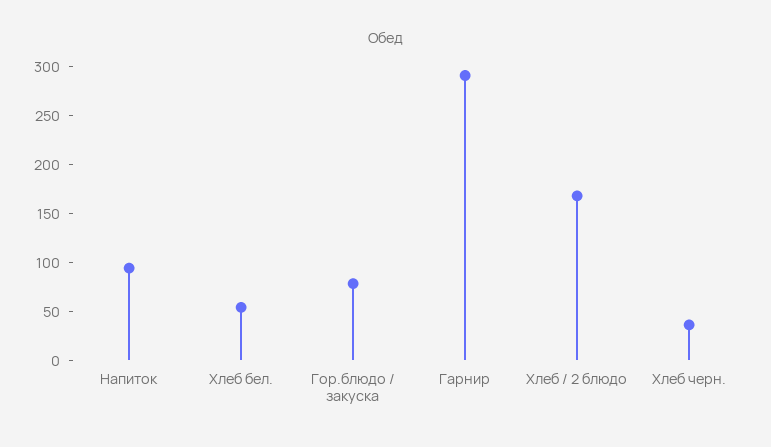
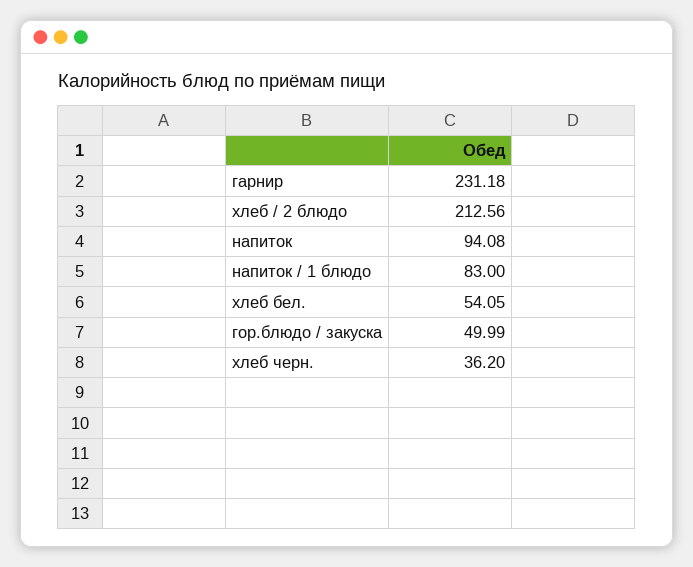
Гор.блюдо / закуска: 80 -> 49.99
Гарнир: 290 -> 231.18
Хлеб / 2 блюдо: 170 -> 212.56
напиток / 1 блюдо: none -> 83

